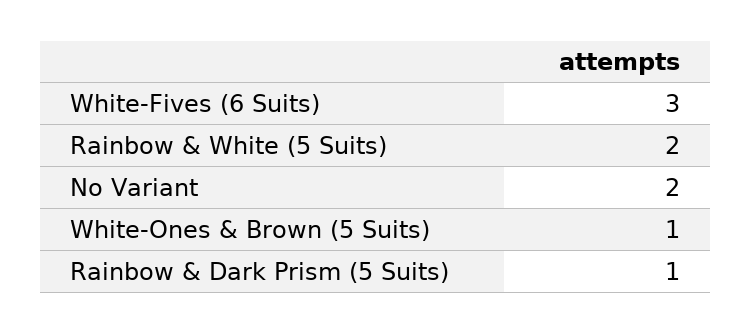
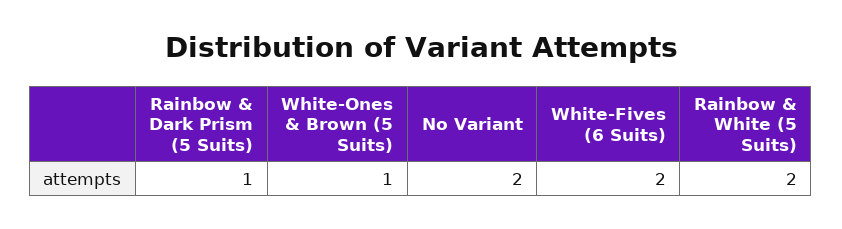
White-Fives (6 Suits): 3 -> 2

